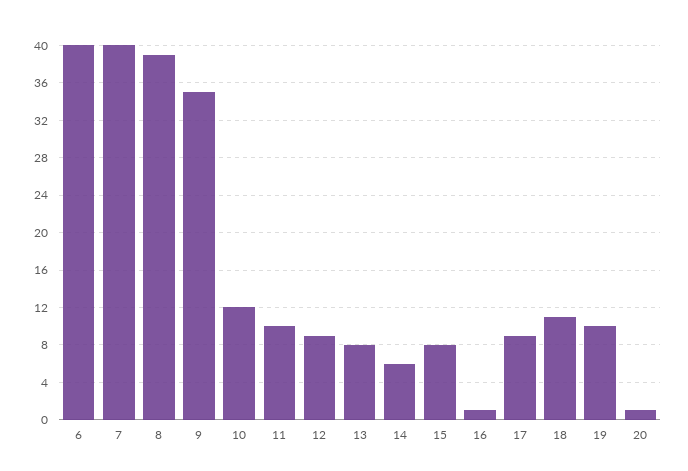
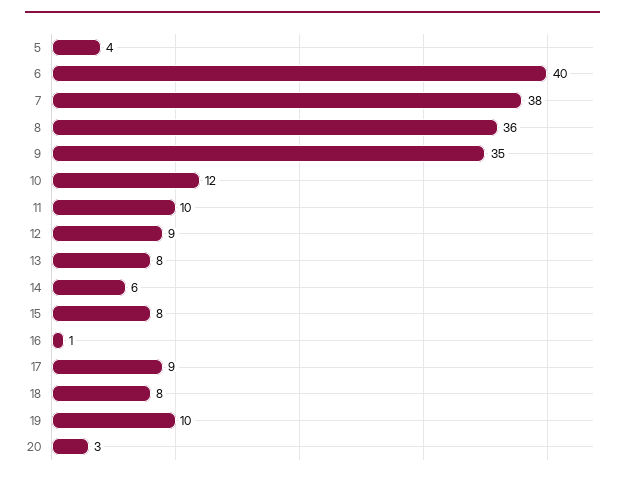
7: 40 -> 38
8: 39 -> 36
18: 11 -> 8
20: 1 -> 3
5: none -> 4

